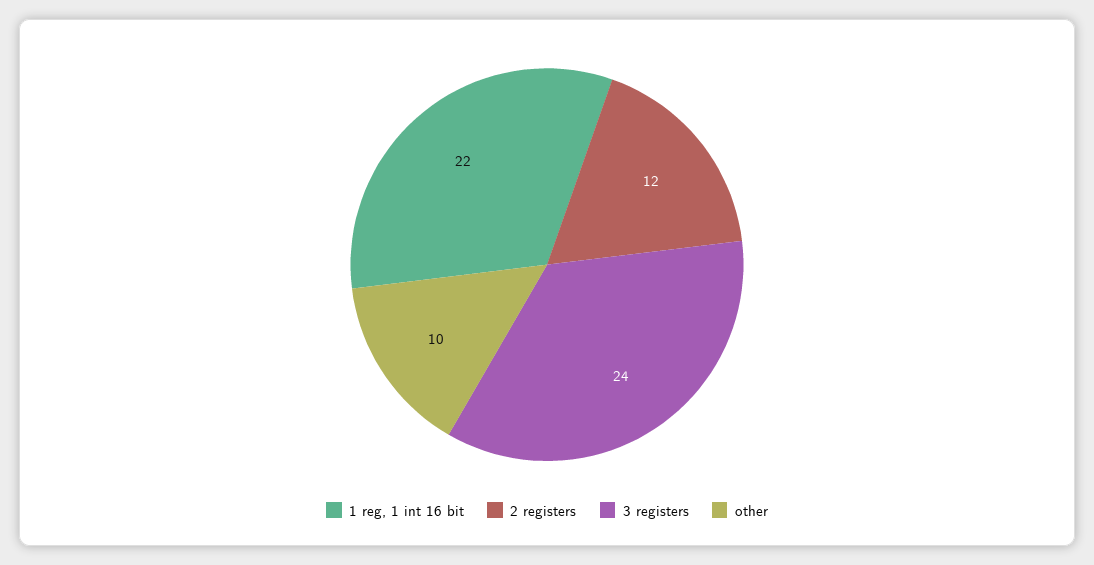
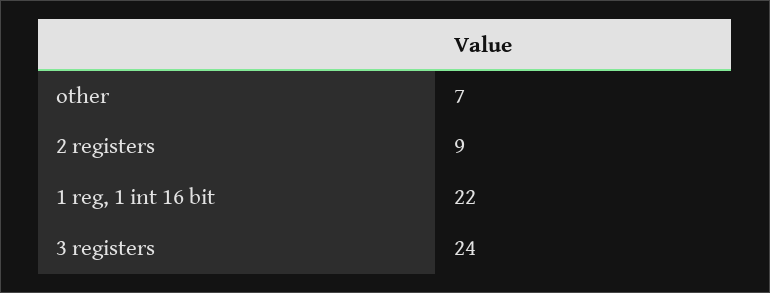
2 registers: 12 -> 9
other: 10 -> 7

